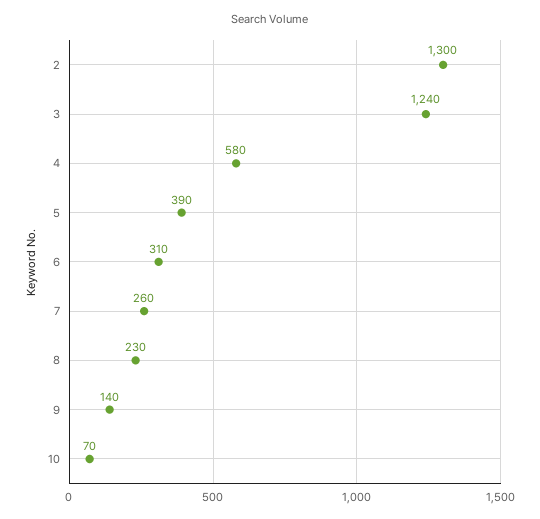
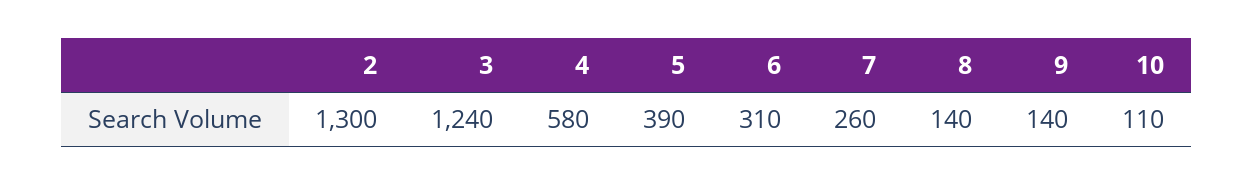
8: 230 -> 140
10: 70 -> 110

